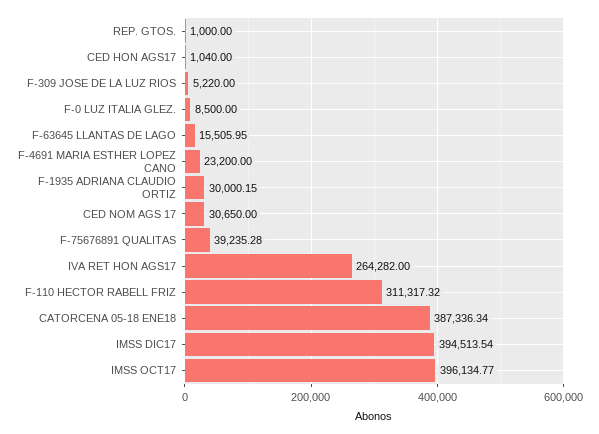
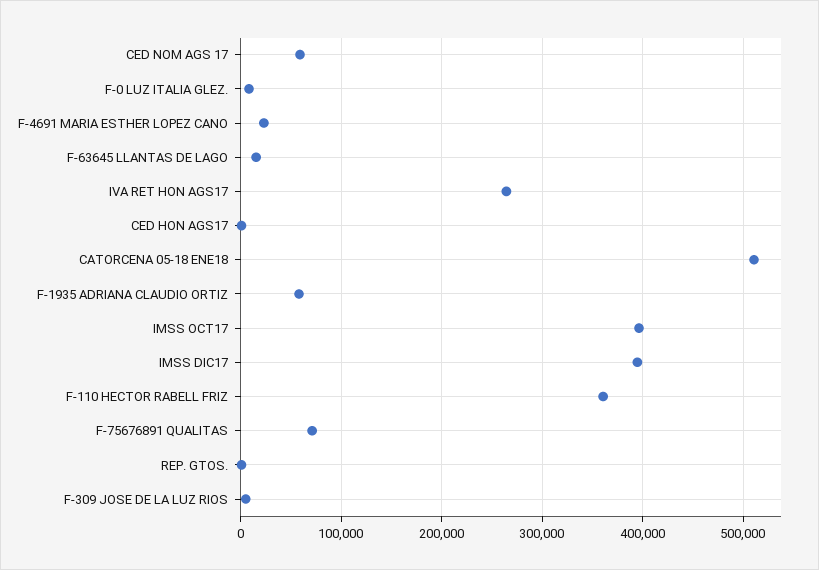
F-1935 ADRIANA CLAUDIO ORTIZ: 30000.15 -> 60000
CED NOM AGS 17: 30650 -> 60000
F-75676891 QUALITAS: 39235.28 -> 70000
F-110 HECTOR RABELL FRIZ: 311317.32 -> 360000
CATORCENA 05-18 ENE18: 387336.34 -> 510000

